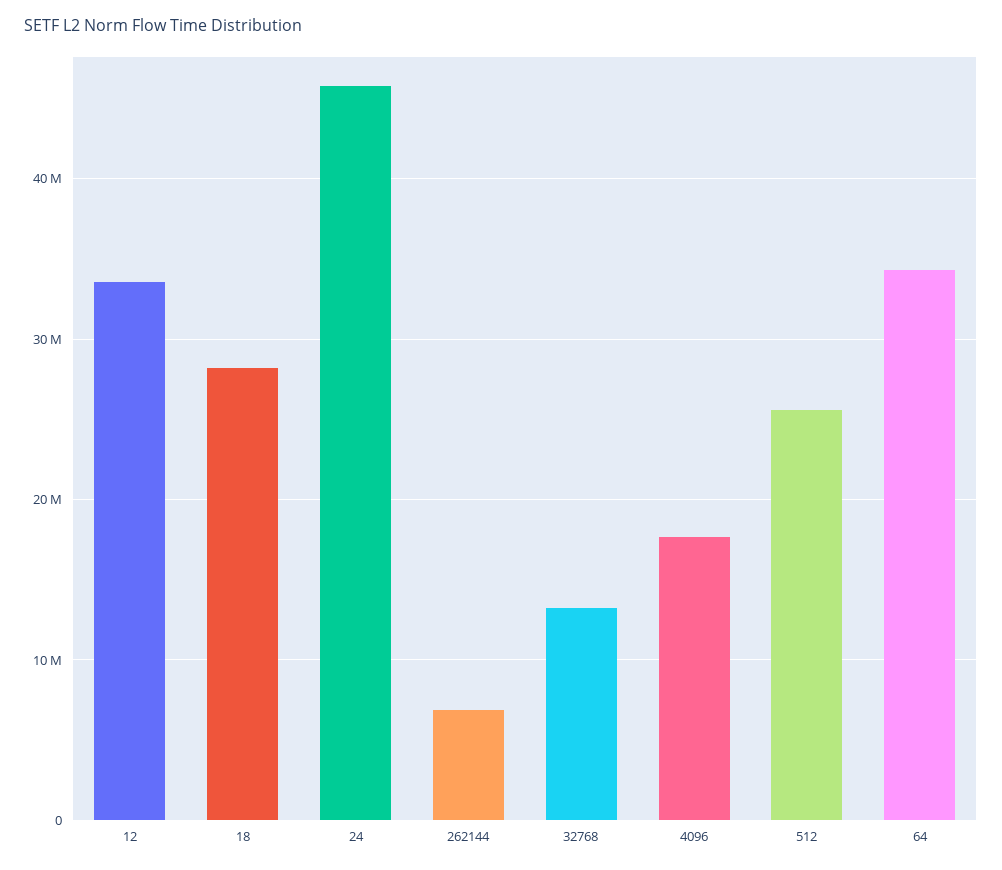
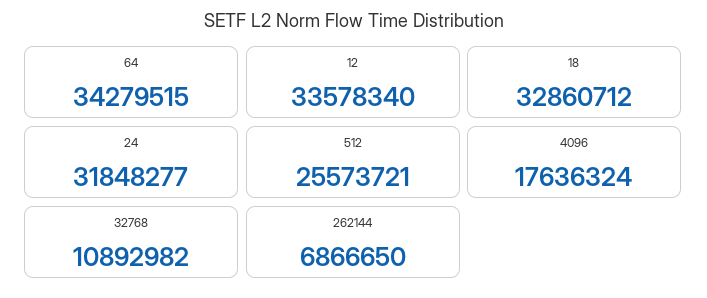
18: 28000000 -> 32860712
24: 46000000 -> 31848277
32768: 13000000 -> 10892982

